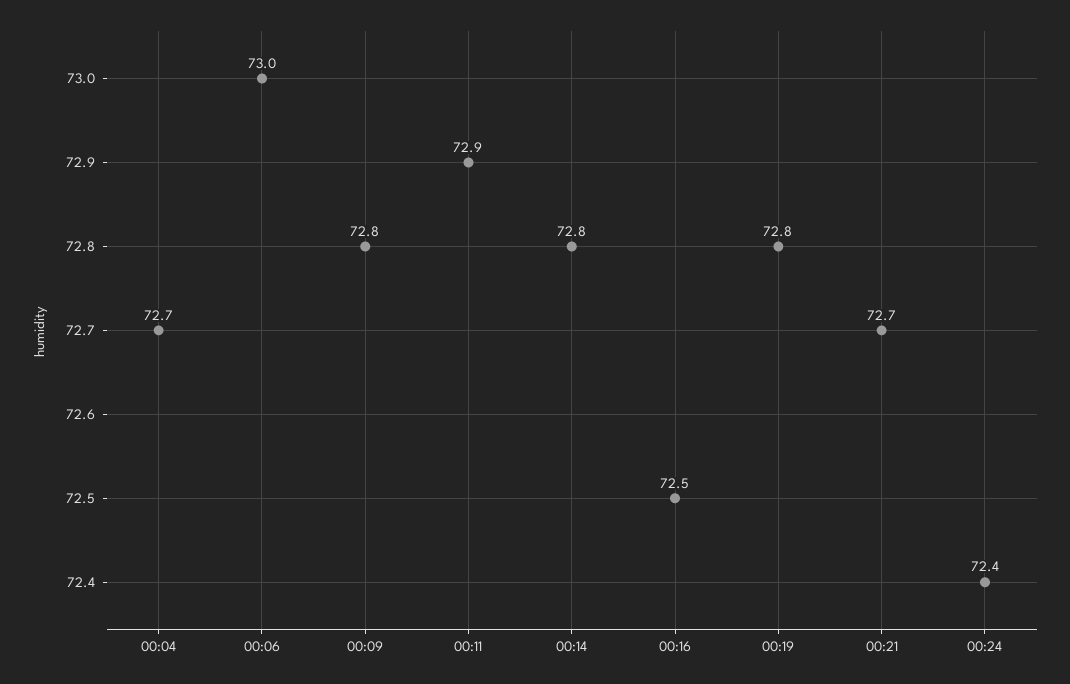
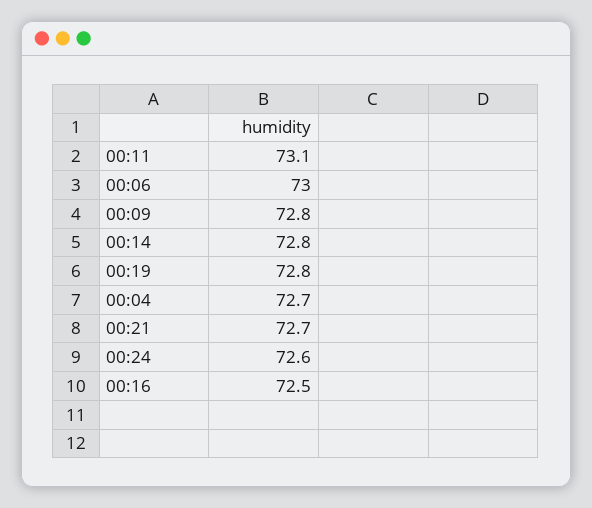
00:11: 72.9 -> 73.1
00:24: 72.4 -> 72.6

